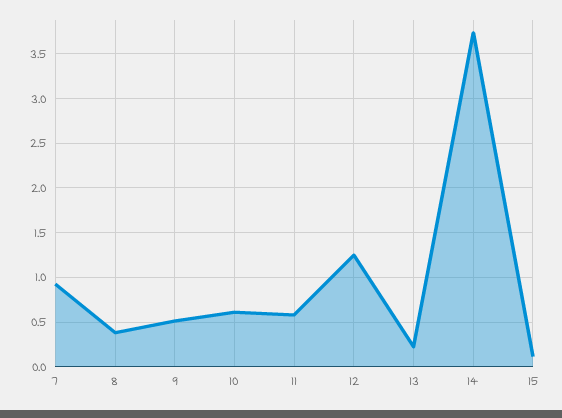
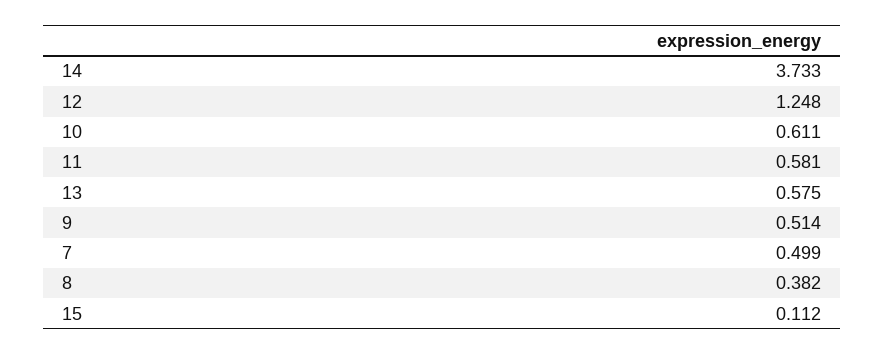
7: 0.9 -> 0.499
13: 0.2 -> 0.575

